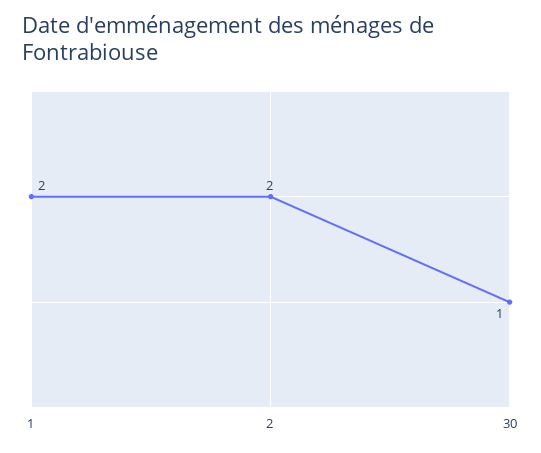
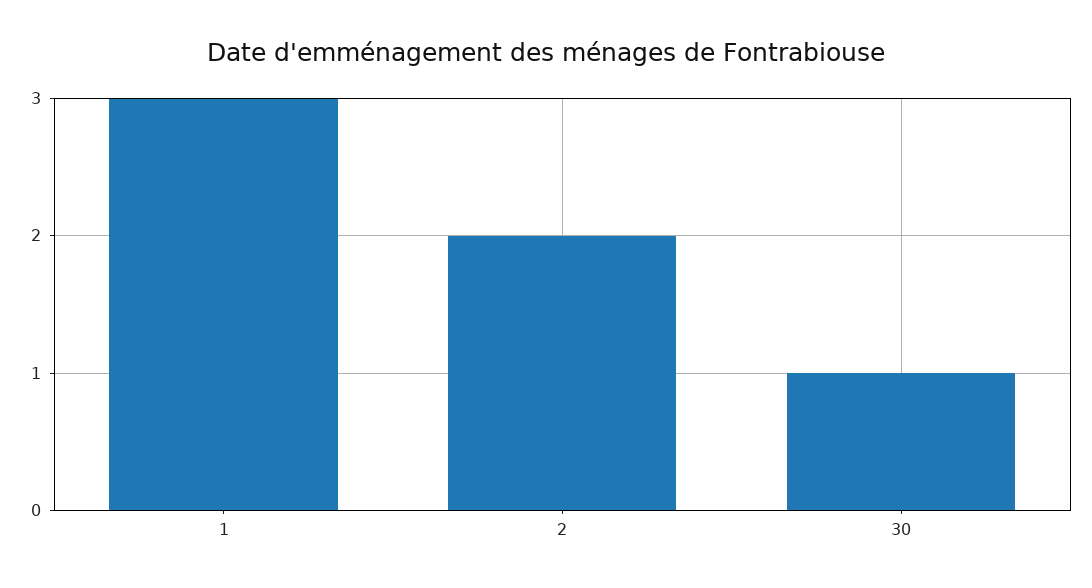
1: 2 -> 3

